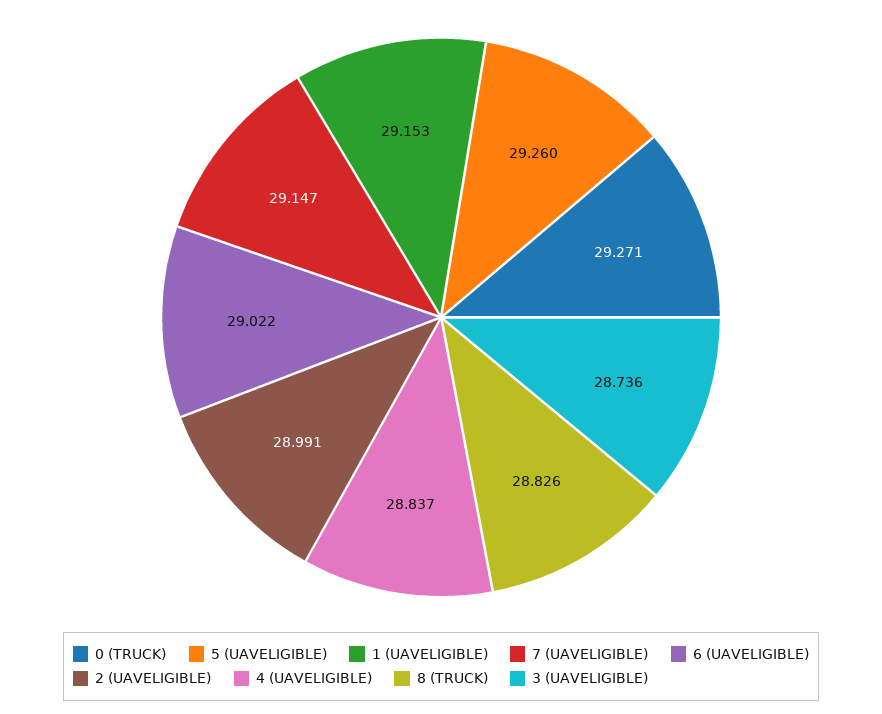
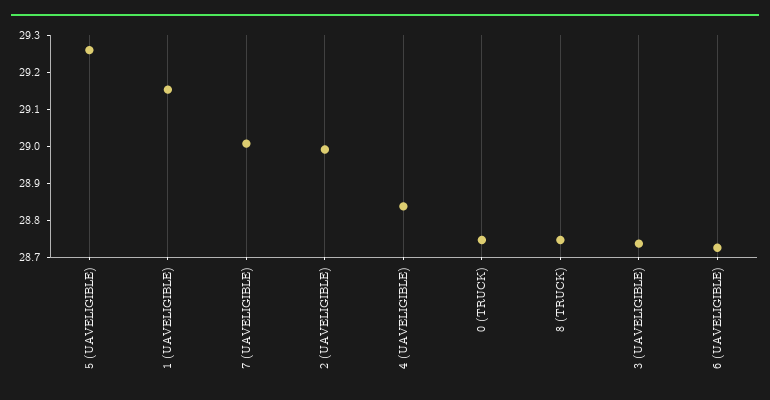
0 (TRUCK): 29.271 -> 28.75
7 (UAVELIGIBLE): 29.147 -> 29
6 (UAVELIGIBLE): 29.022 -> 28.725
8 (TRUCK): 28.826 -> 28.75

